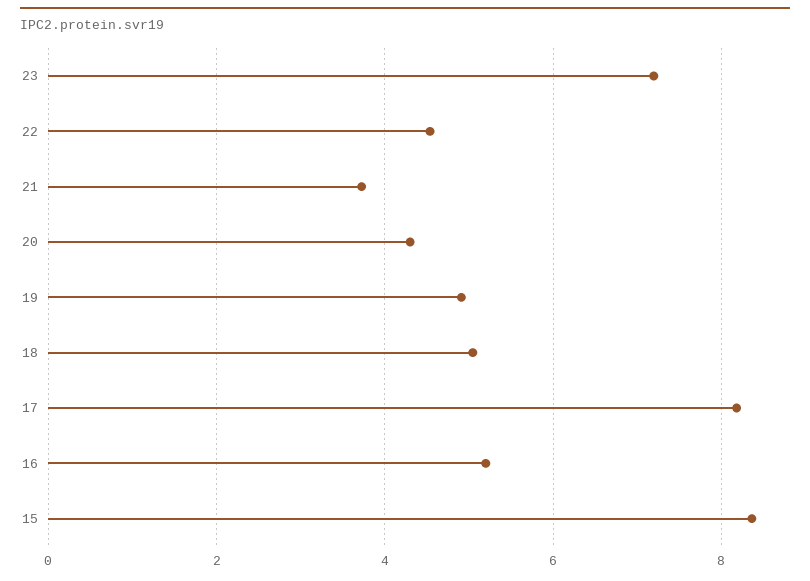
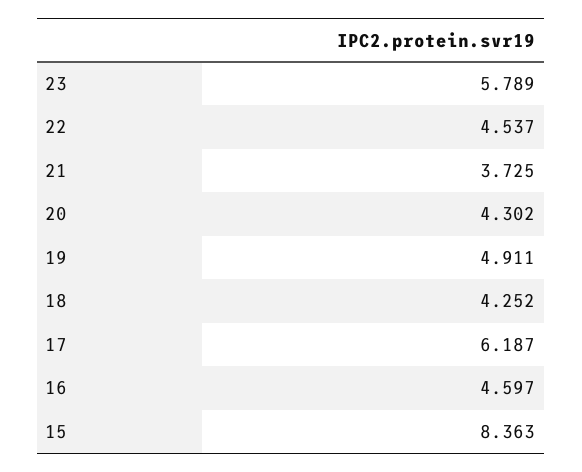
23: 7.2 -> 5.789
18: 5 -> 4.252
17: 8.2 -> 6.187
16: 5.2 -> 4.597

